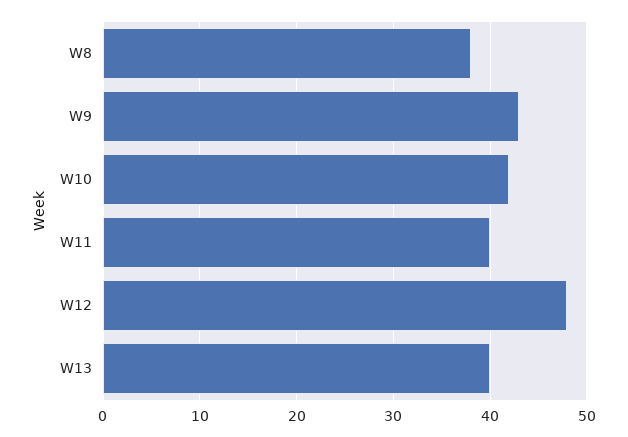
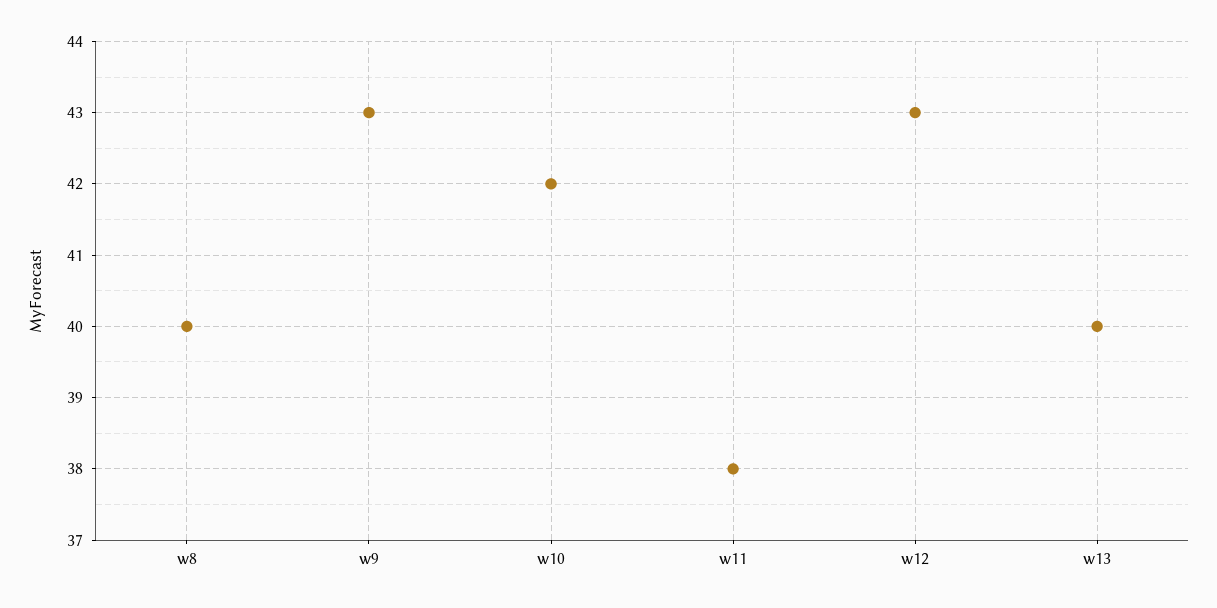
W8: 38 -> 40
W11: 40 -> 38
W12: 48 -> 43

